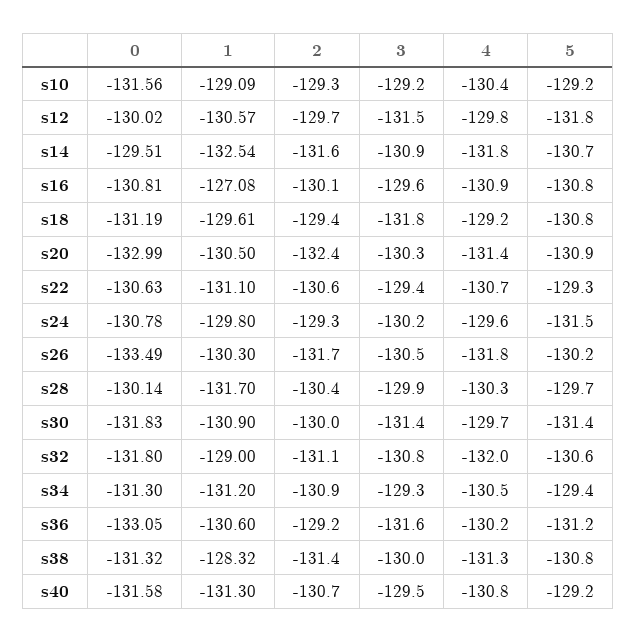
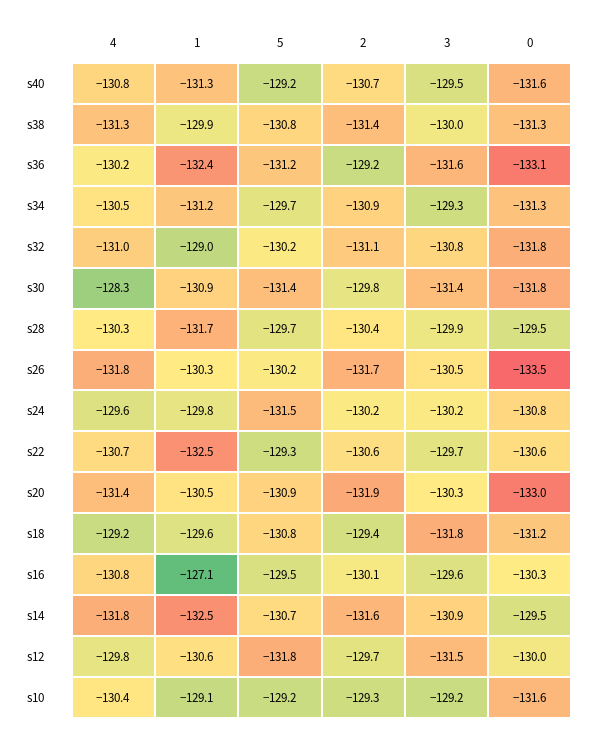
0, s16: -130.81 -> -130.3
4, s16: -130.9 -> -130.8
5, s16: -130.8 -> -129.5
2, s20: -132.4 -> -131.9
1, s22: -131.1 -> -132.5
3, s22: -129.4 -> -129.7
2, s24: -129.3 -> -130.2
0, s28: -130.14 -> -129.5
2, s30: -130 -> -129.8
4, s30: -129.7 -> -128.3
4, s32: -132 -> -131
5, s32: -130.6 -> -130.2
5, s34: -129.4 -> -129.7
1, s36: -130.6 -> -132.4
1, s38: -128.32 -> -129.9

